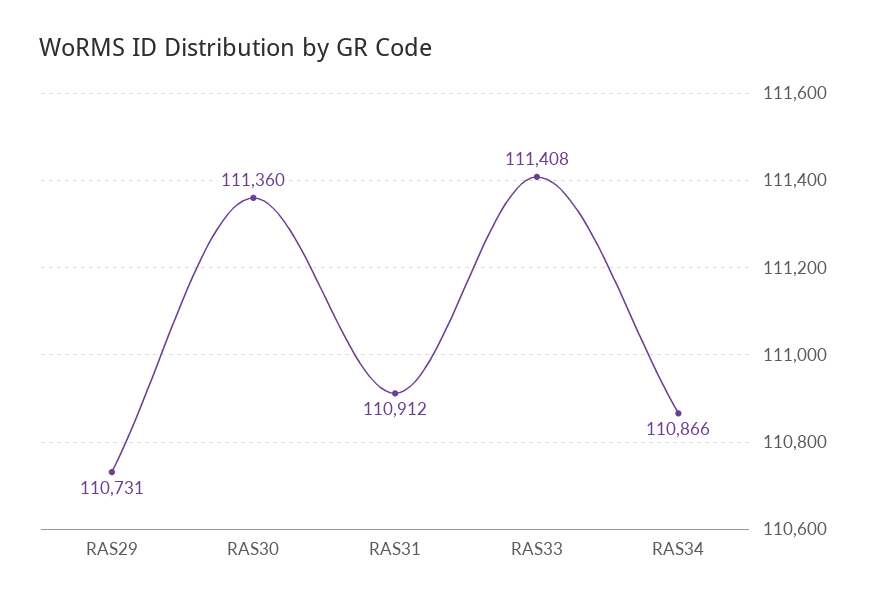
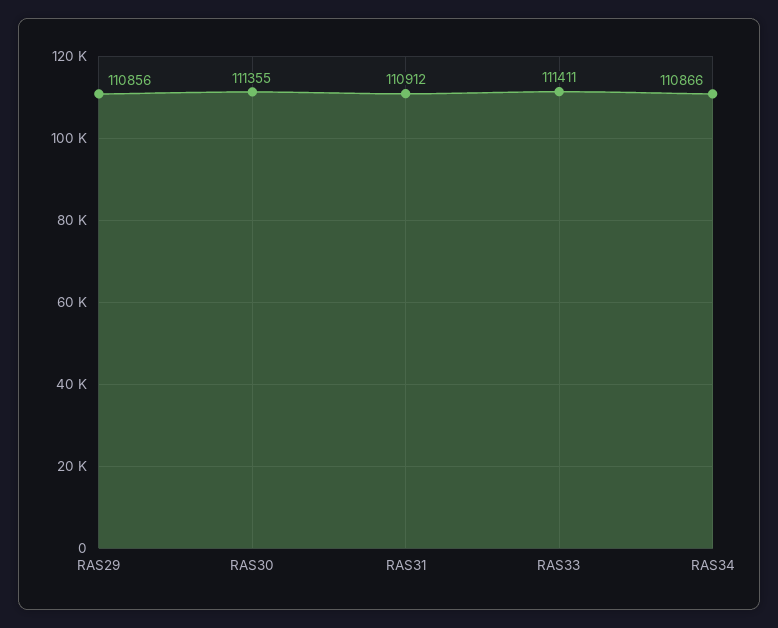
RAS29: 110731 -> 110856
RAS30: 111360 -> 111355
RAS33: 111408 -> 111411

